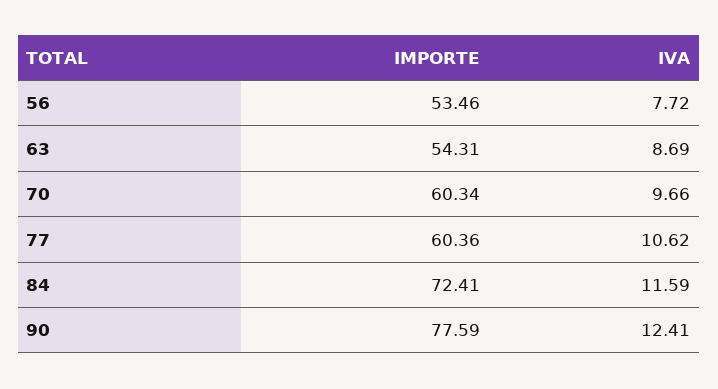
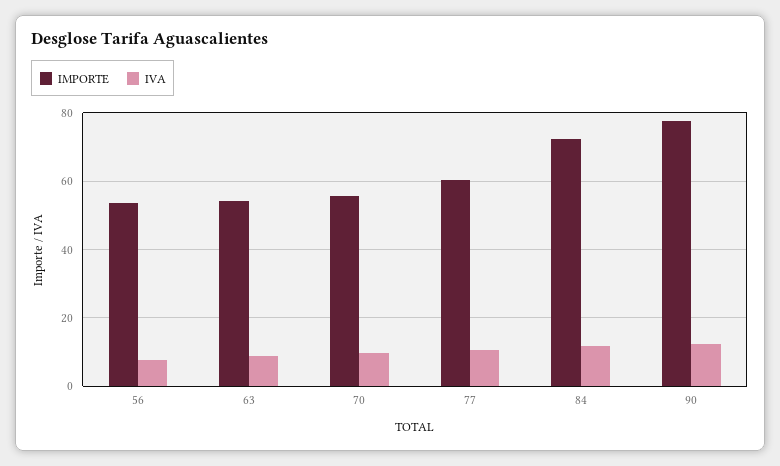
IMPORTE, 70: 60.34 -> 56

